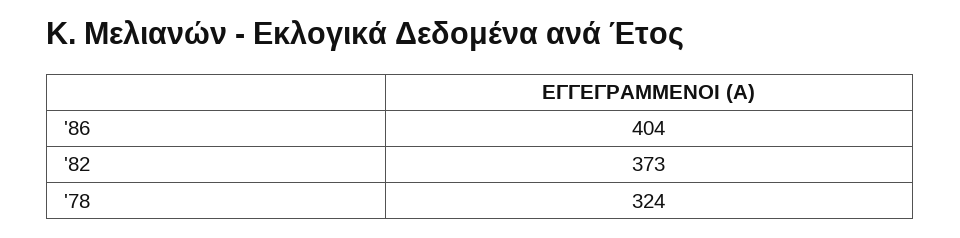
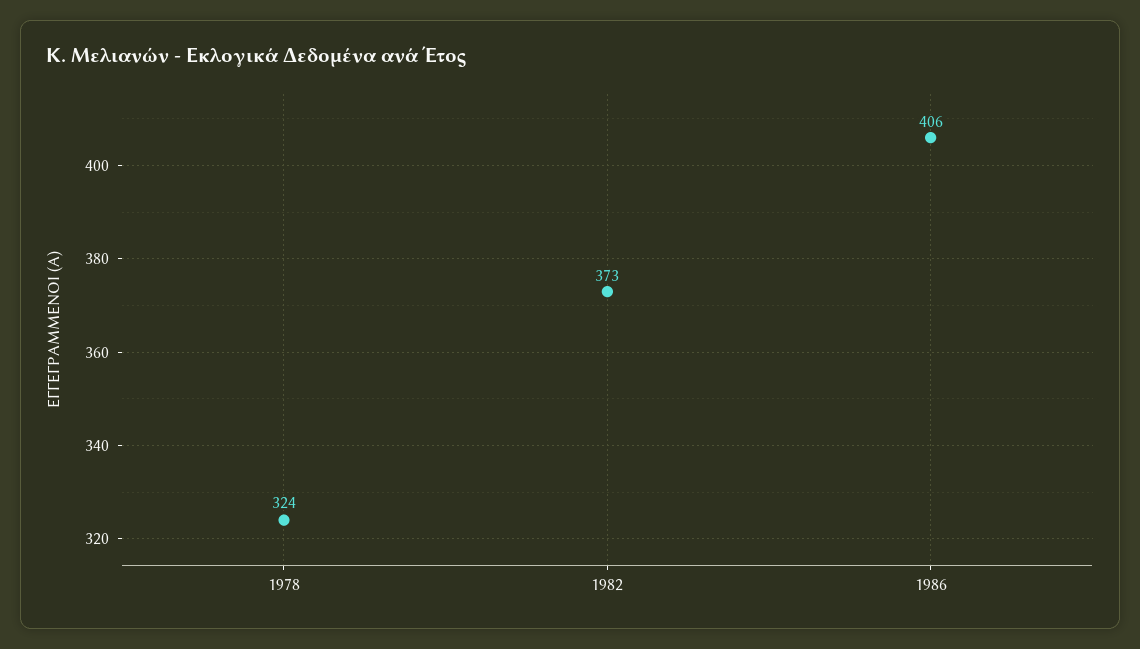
'86: 404 -> 406

